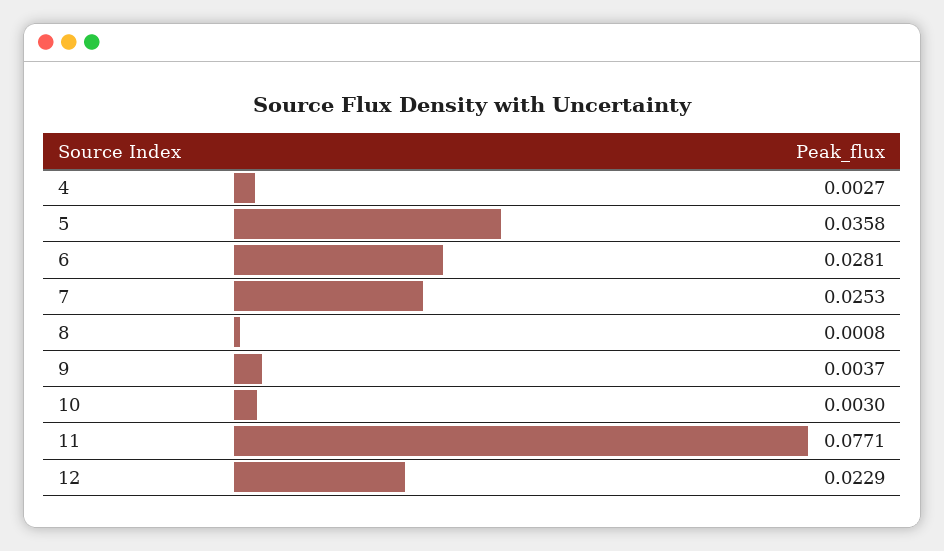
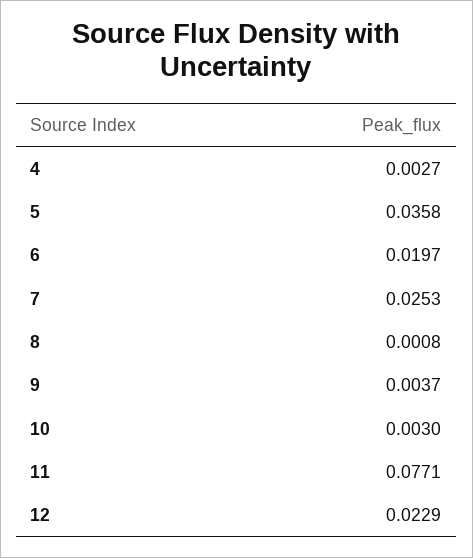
6: 0.0281 -> 0.0197

